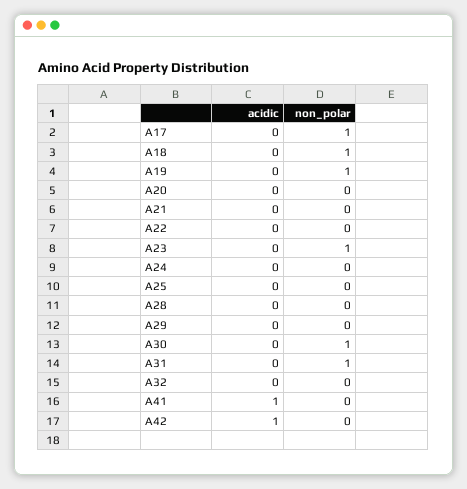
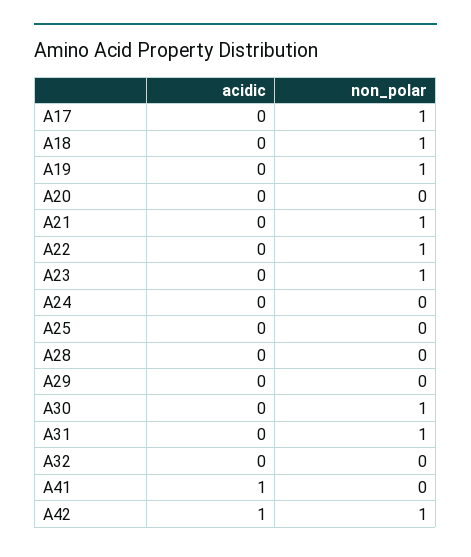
non_polar, A21: 0 -> 1
non_polar, A22: 0 -> 1
non_polar, A42: 0 -> 1

